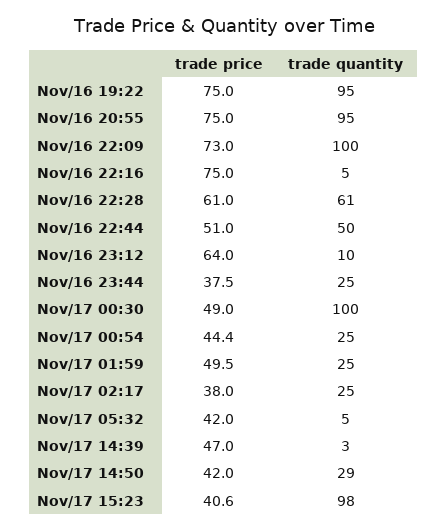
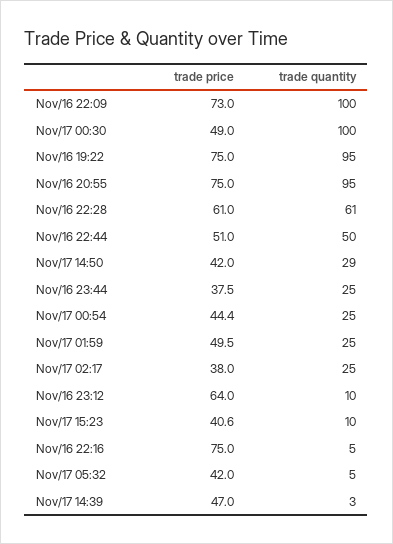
trade quantity, Nov/17 15:23: 98 -> 10

